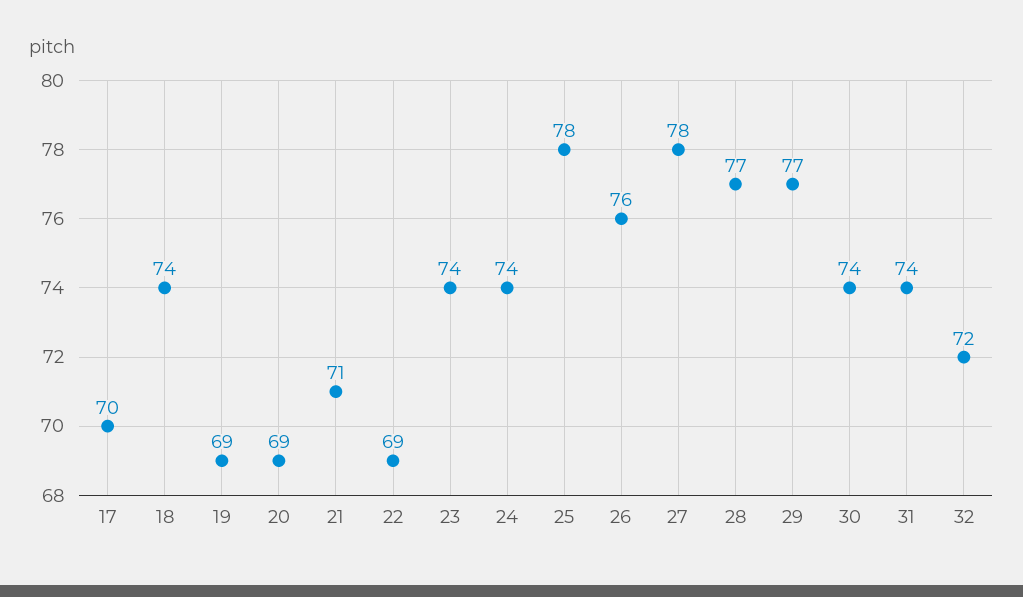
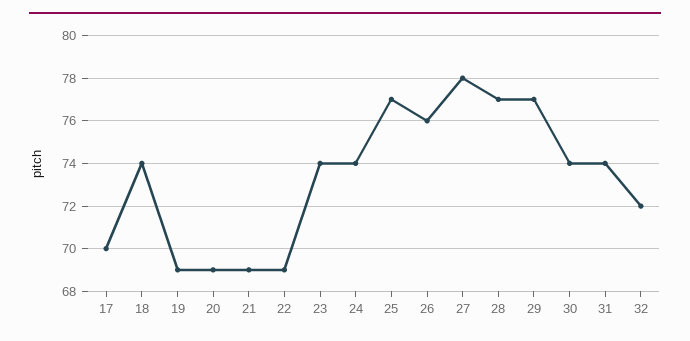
21: 71 -> 69
25: 78 -> 77

